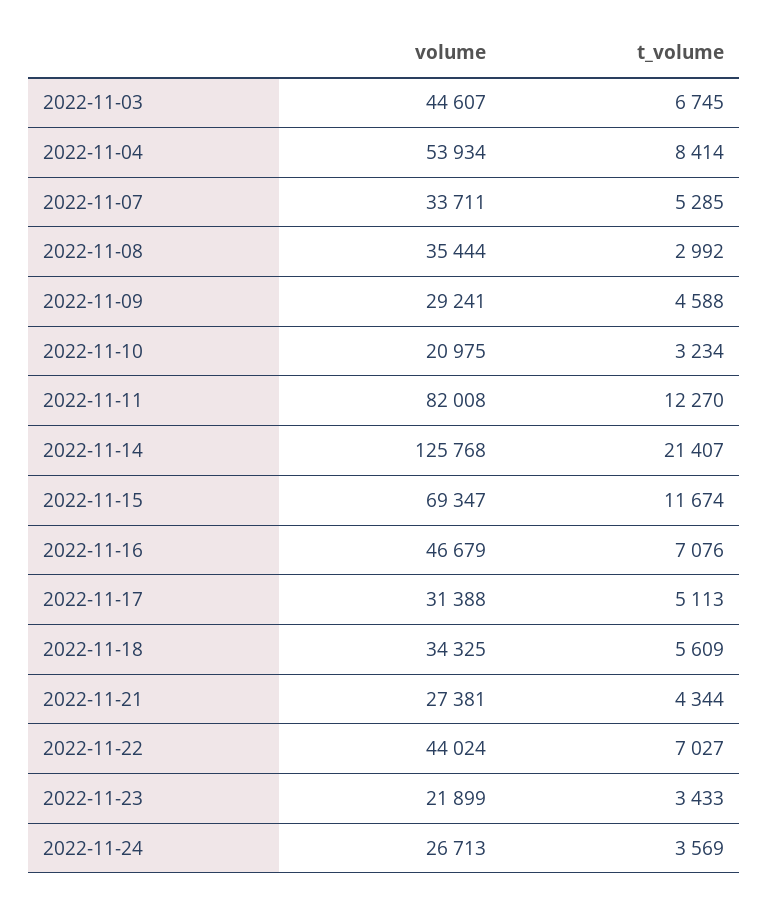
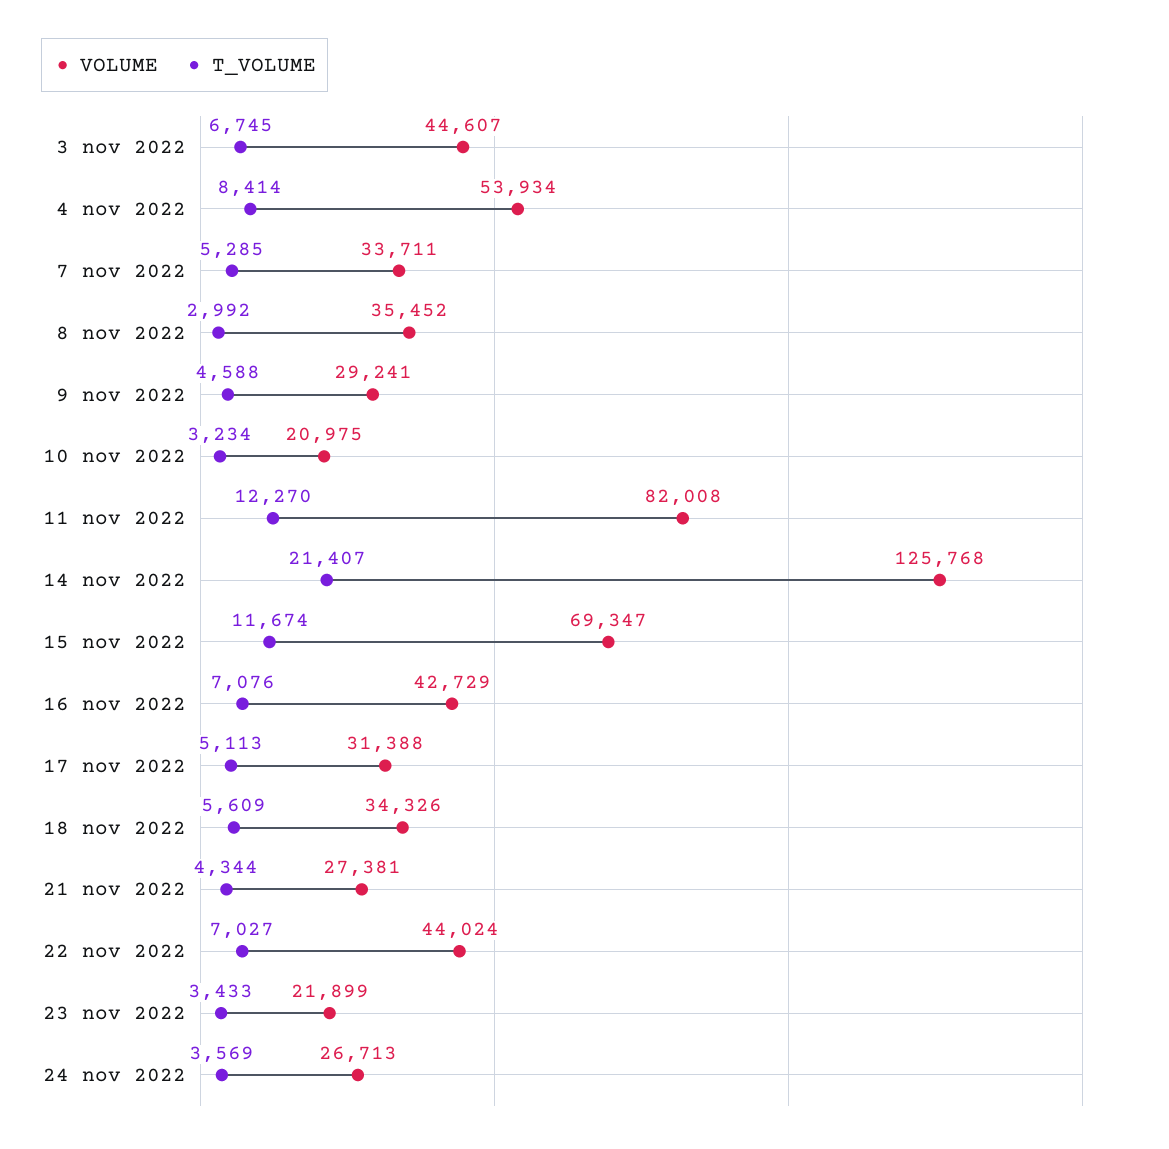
volume, 2022-11-08: 35444 -> 35452
volume, 2022-11-16: 46679 -> 42729
volume, 2022-11-18: 34325 -> 34326

